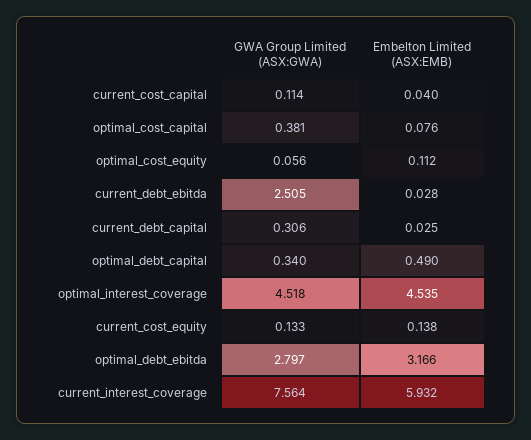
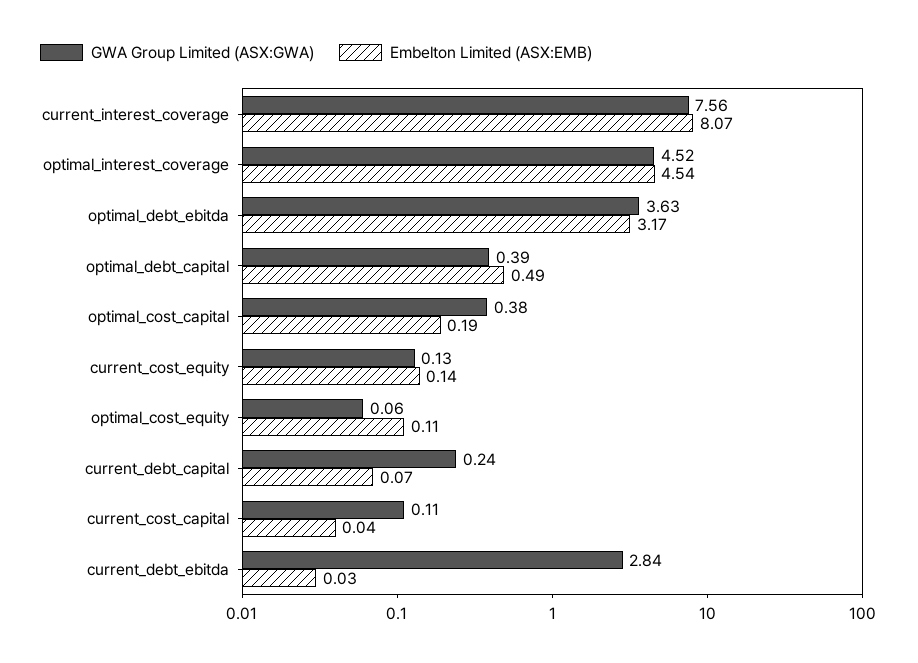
Embelton Limited (ASX:EMB), optimal_cost_capital: 0.076 -> 0.19
GWA Group Limited (ASX:GWA), current_debt_ebitda: 2.505 -> 2.84
GWA Group Limited (ASX:GWA), current_debt_capital: 0.306 -> 0.24
Embelton Limited (ASX:EMB), current_debt_capital: 0.025 -> 0.07
GWA Group Limited (ASX:GWA), optimal_debt_capital: 0.34 -> 0.39
GWA Group Limited (ASX:GWA), optimal_debt_ebitda: 2.797 -> 3.63
Embelton Limited (ASX:EMB), current_interest_coverage: 5.932 -> 8.07

